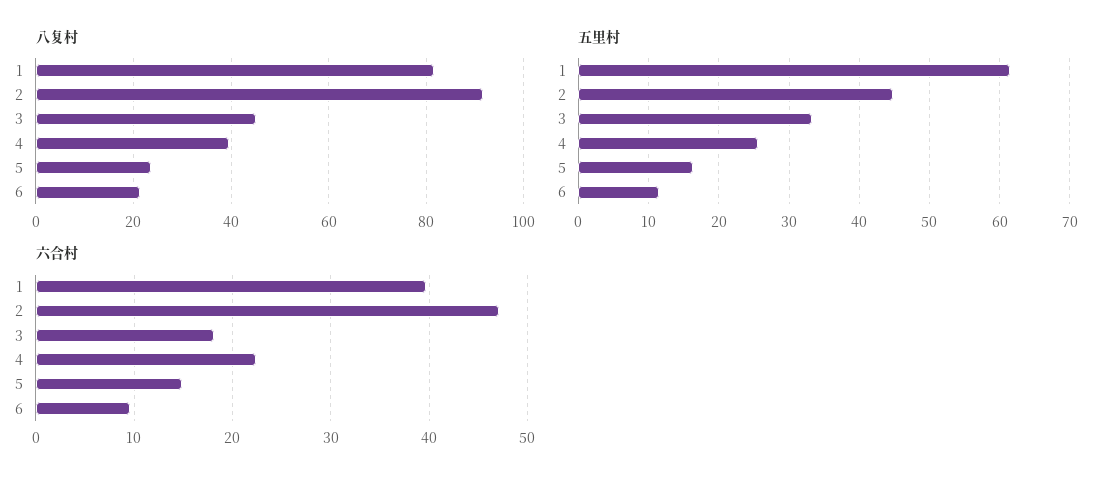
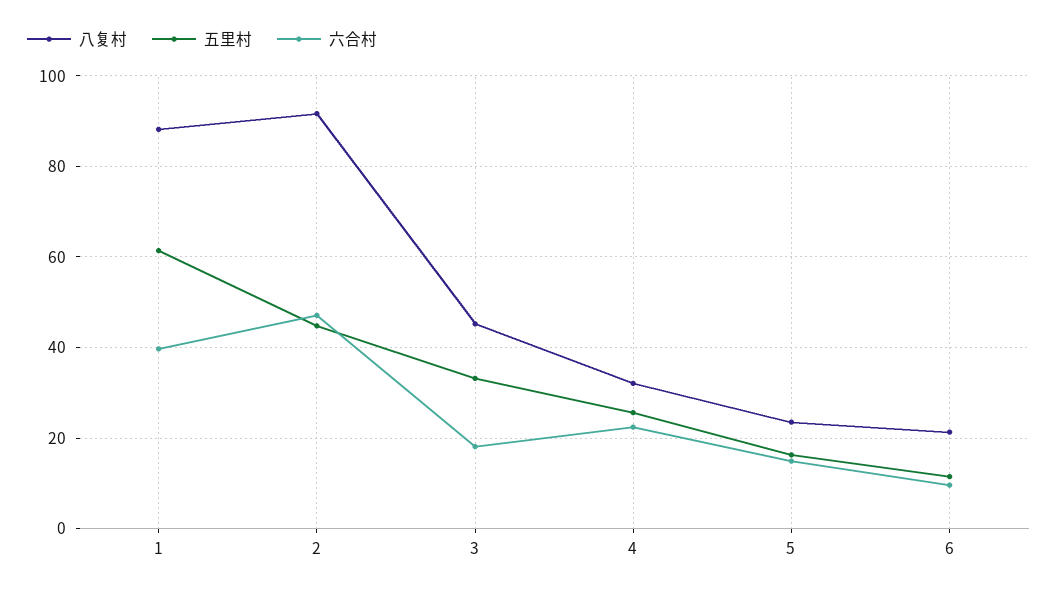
八复村, 1: 82 -> 88
八复村, 4: 40 -> 32

